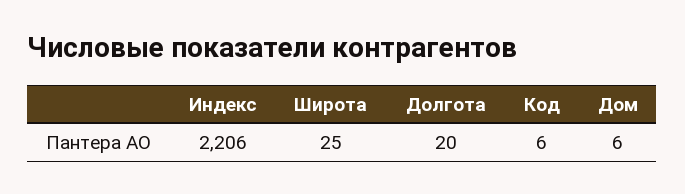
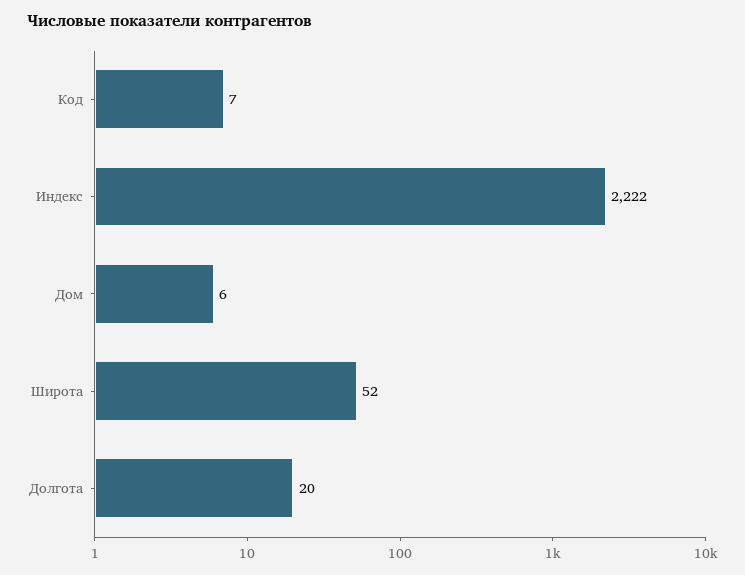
Индекс: 2206 -> 2222
Широта: 25 -> 52
Код: 6 -> 7

